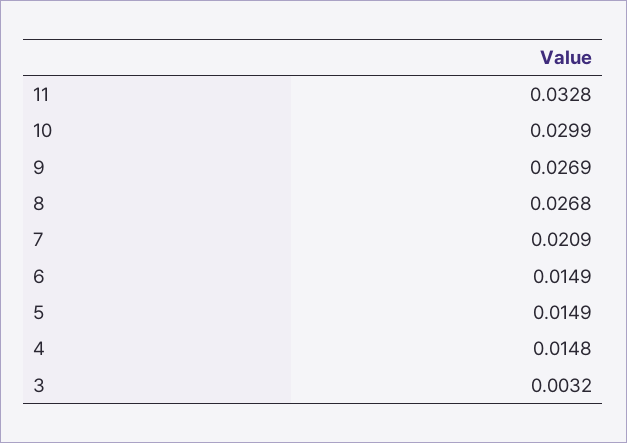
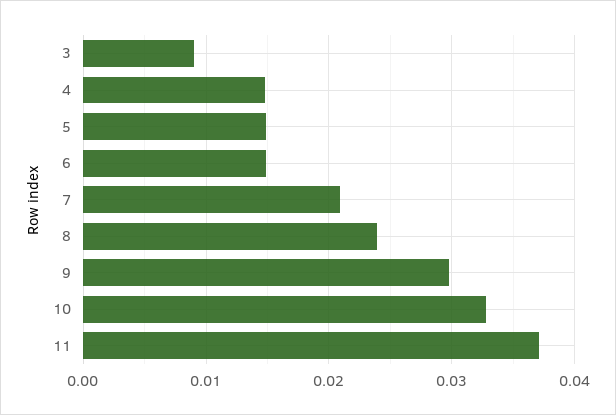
11: 0.0328 -> 0.037
10: 0.0299 -> 0.033
9: 0.0269 -> 0.03
8: 0.0268 -> 0.024
3: 0.0032 -> 0.009

